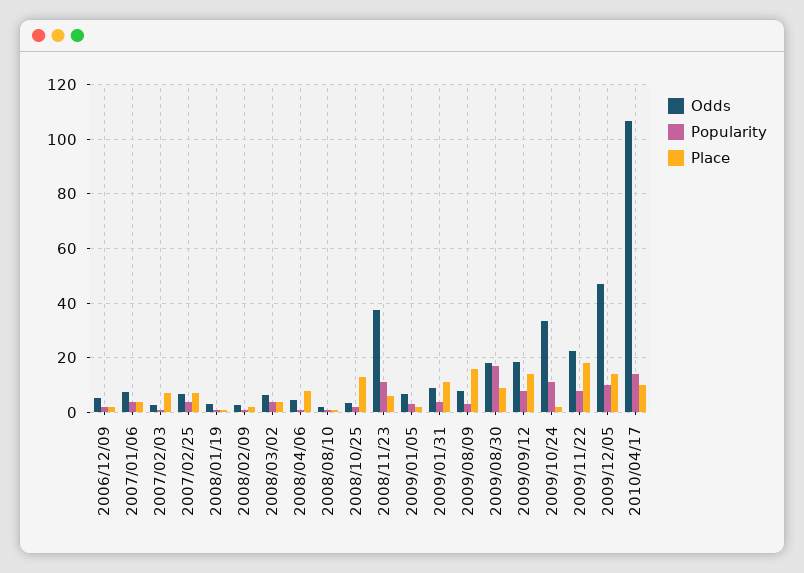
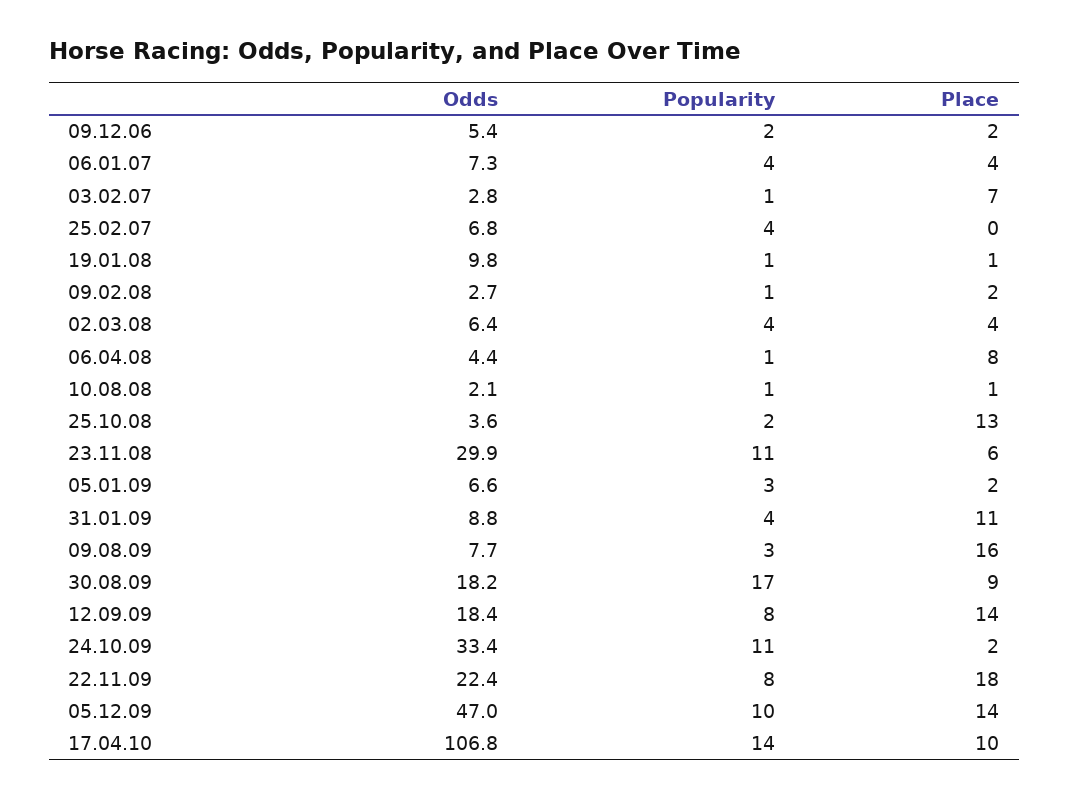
Place, 2007/02/25: 7.5 -> 0
Odds, 2008/01/19: 2.5 -> 9.8
Odds, 2008/11/23: 37.5 -> 29.9

